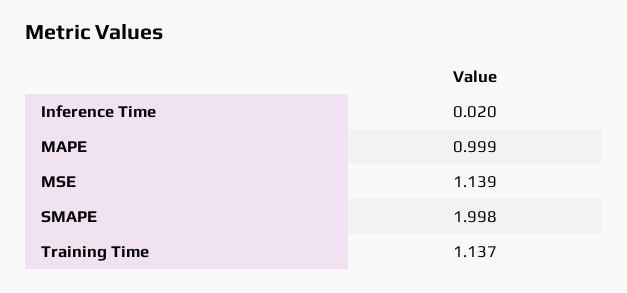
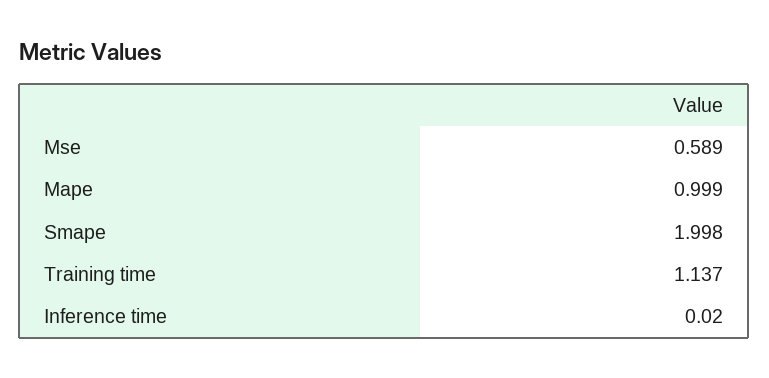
MSE: 1.139 -> 0.589

